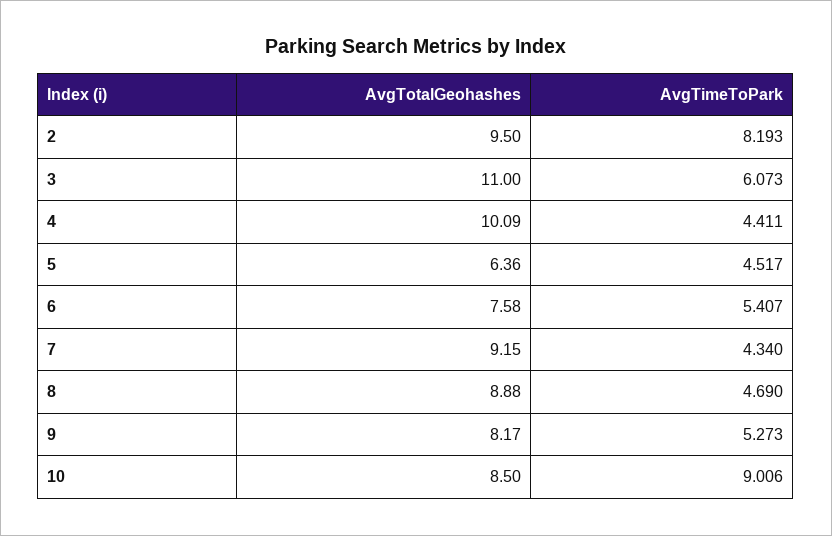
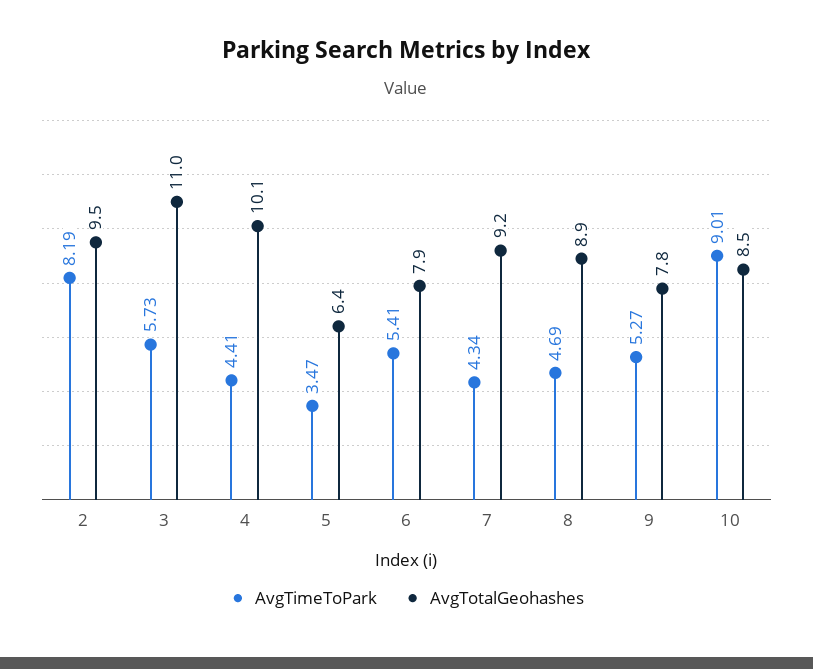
AvgTimeToPark, 3: 6.073 -> 5.73
AvgTimeToPark, 5: 4.517 -> 3.47
AvgTotalGeohashes, 6: 7.58 -> 7.9
AvgTotalGeohashes, 9: 8.17 -> 7.8

